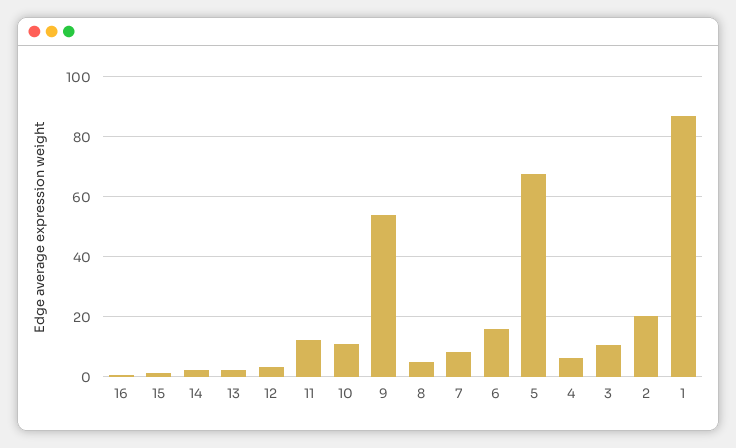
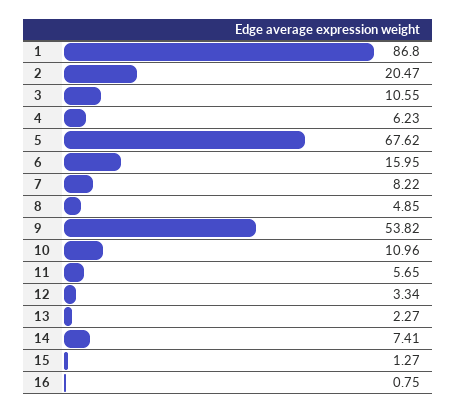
14: 2 -> 7.41
11: 12 -> 5.65

